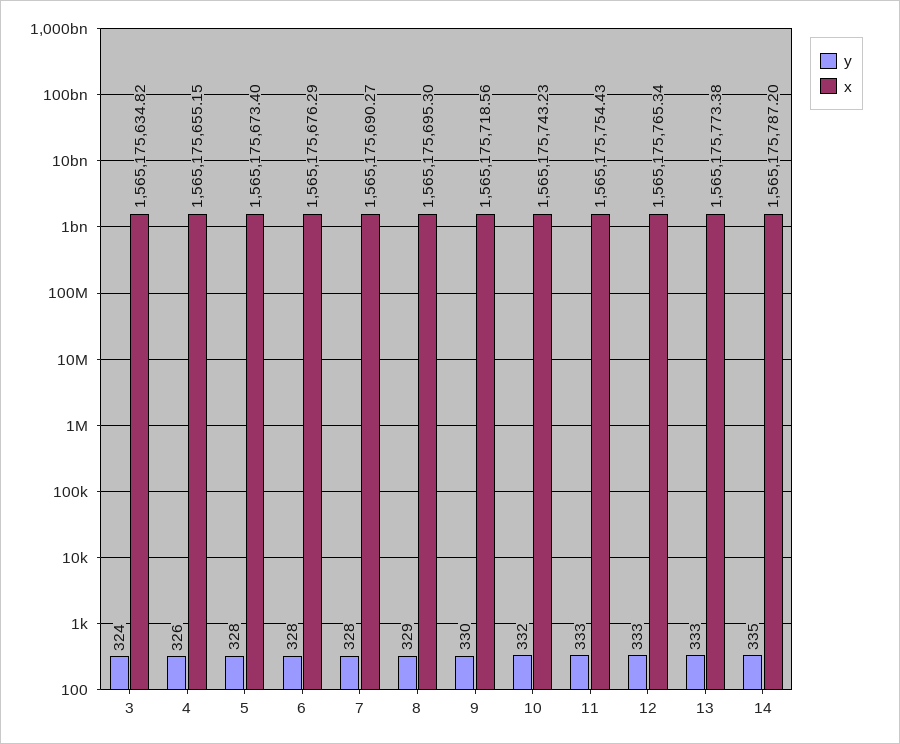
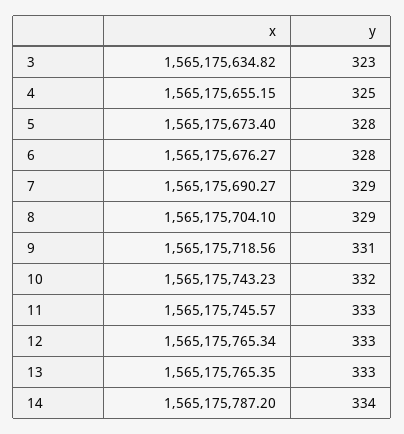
y, 3: 324 -> 323
y, 4: 326 -> 325
x, 6: 1565175676.29 -> 1565175676.27
y, 7: 328 -> 329
x, 8: 1565175695.3 -> 1565175704.1
y, 9: 330 -> 331
x, 11: 1565175754.43 -> 1565175745.57
x, 13: 1565175773.38 -> 1565175765.35
y, 14: 335 -> 334

